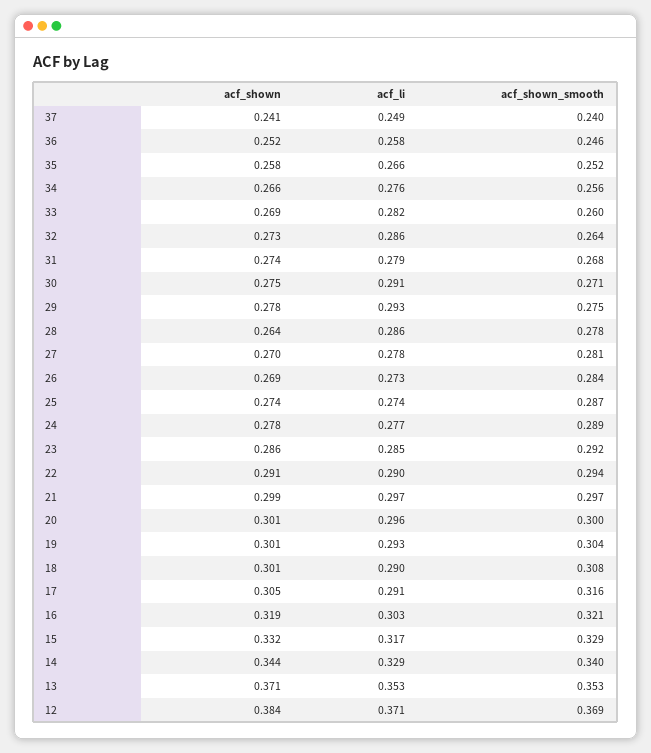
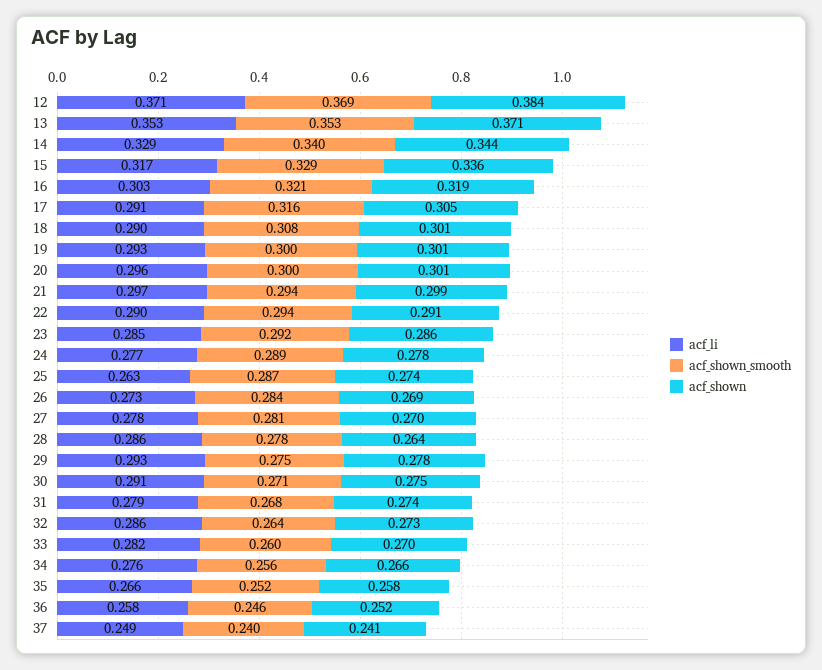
acf_shown, 33: 0.269 -> 0.27
acf_li, 25: 0.274 -> 0.263
acf_shown_smooth, 21: 0.297 -> 0.294
acf_shown_smooth, 19: 0.304 -> 0.3
acf_shown, 15: 0.332 -> 0.336

